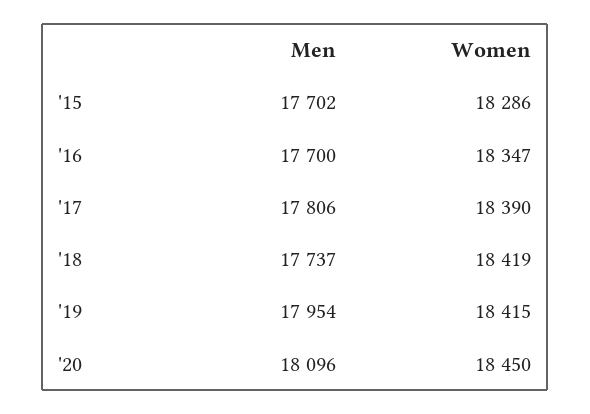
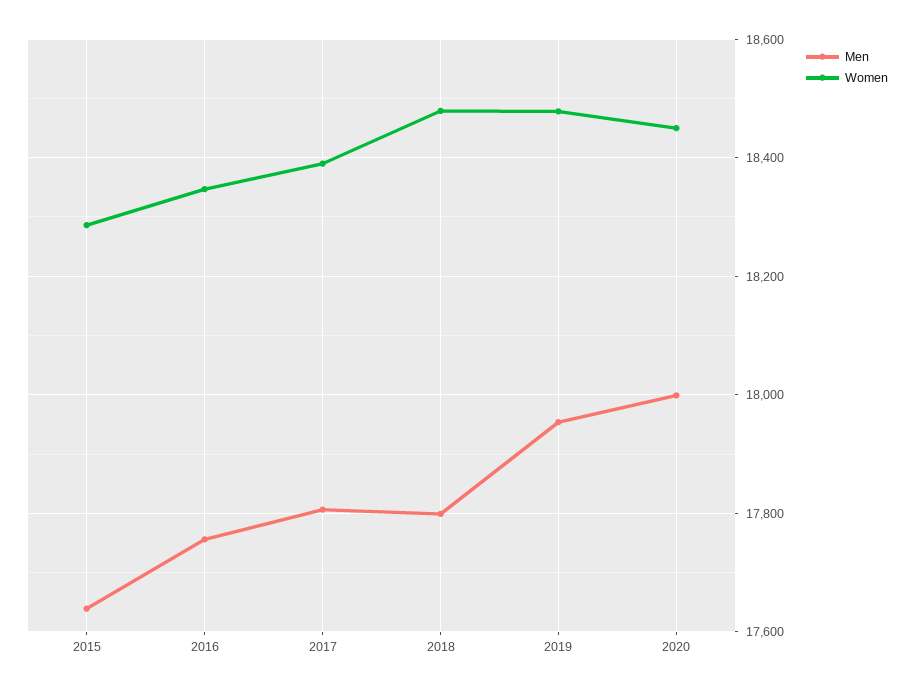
Men, '15: 17702 -> 17640
Men, '16: 17700 -> 17760
Men, '18: 17737 -> 17800
Women, '18: 18419 -> 18480
Women, '19: 18415 -> 18480
Men, '20: 18096 -> 18000

